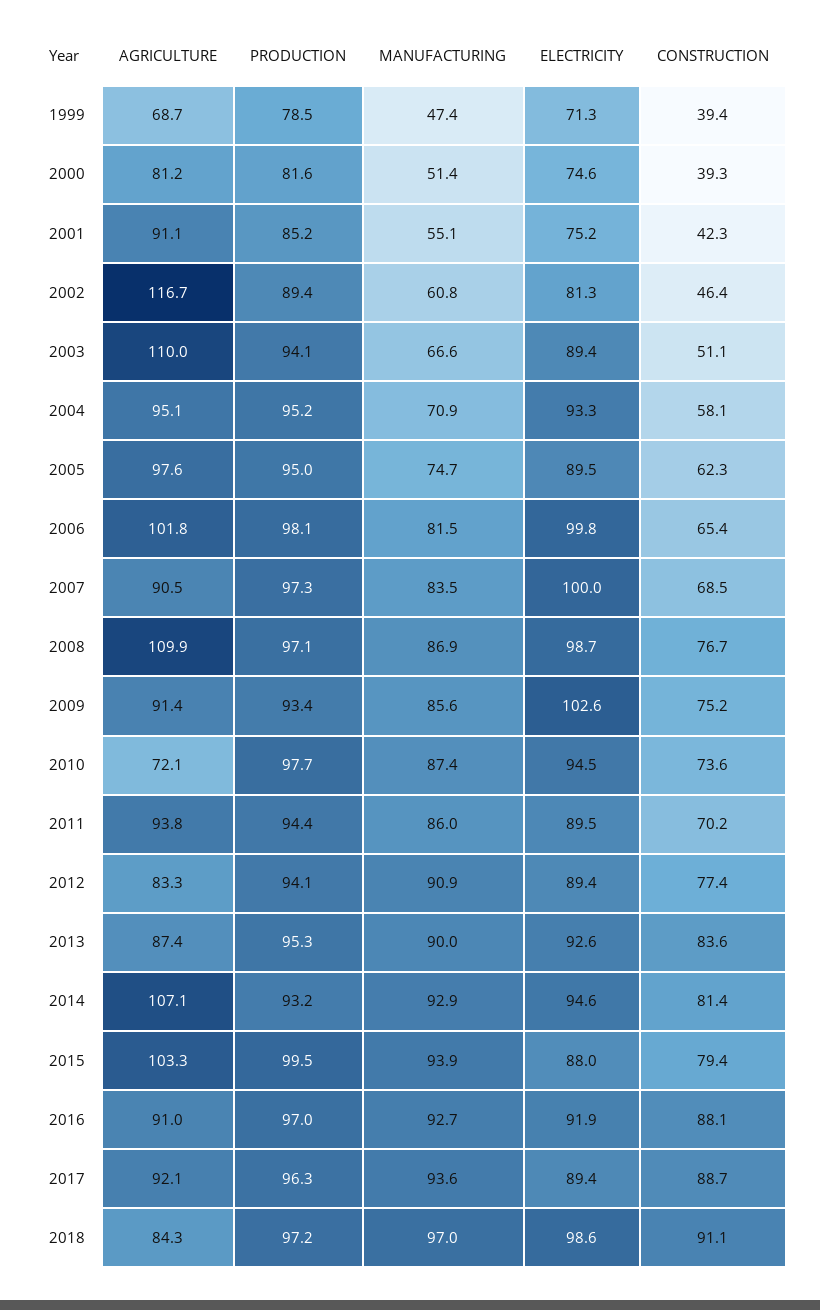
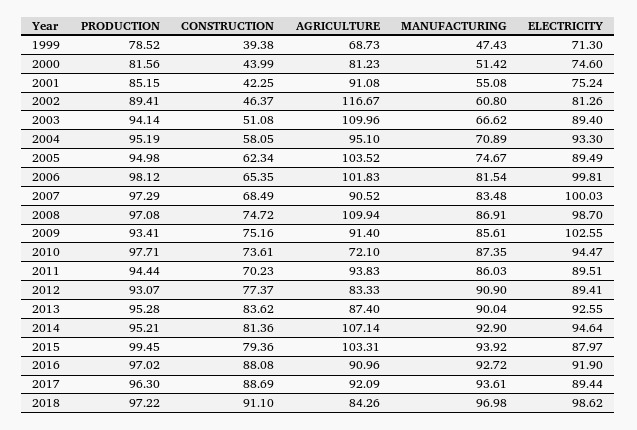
CONSTRUCTION, 2000: 39.3 -> 43.99
AGRICULTURE, 2005: 97.6 -> 103.52
CONSTRUCTION, 2008: 76.7 -> 74.72
PRODUCTION, 2012: 94.1 -> 93.07
PRODUCTION, 2014: 93.2 -> 95.21

